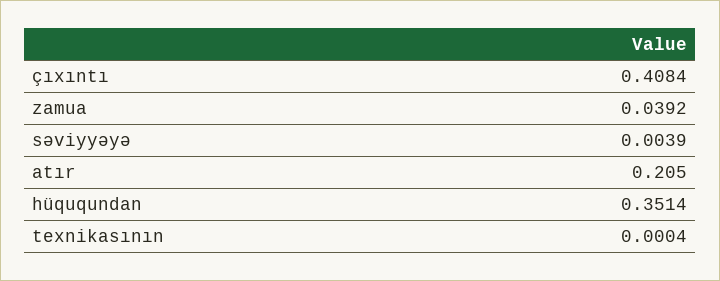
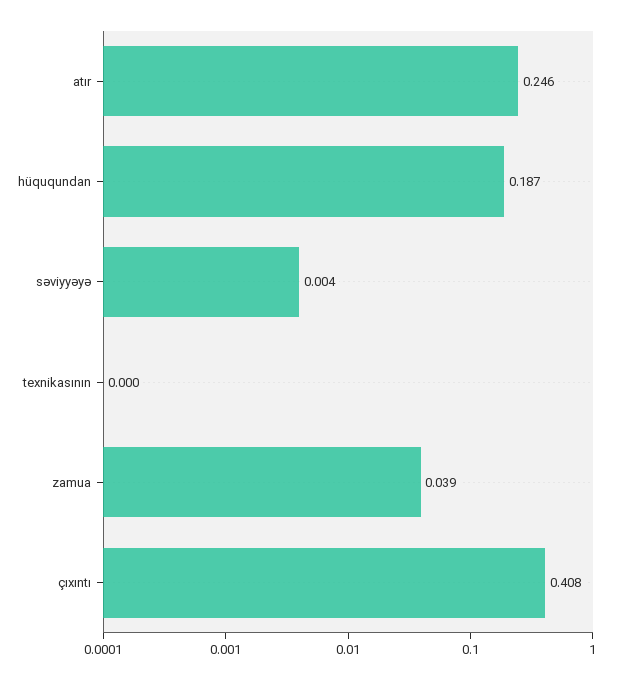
atır: 0.205 -> 0.246
hüququndan: 0.3514 -> 0.187

